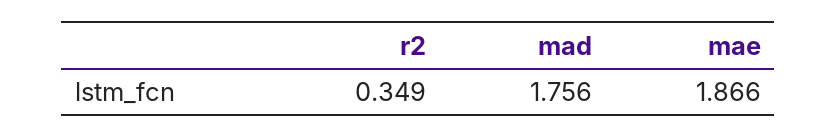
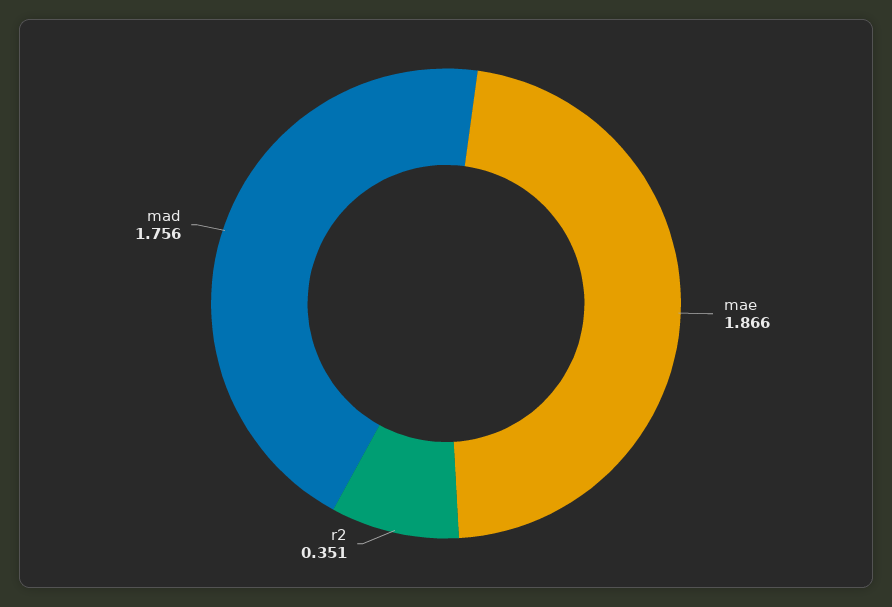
r2: 0.349 -> 0.351

